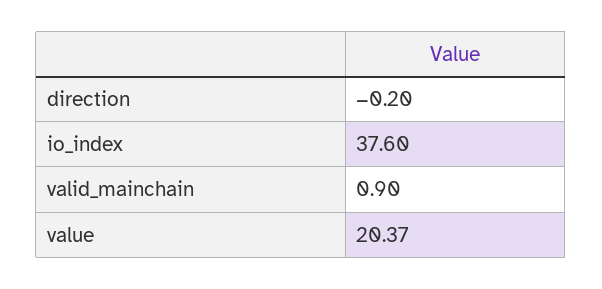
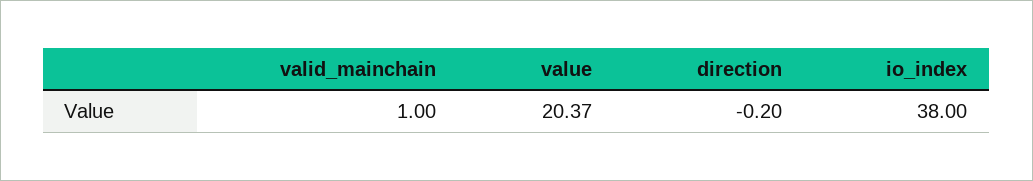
io_index: 37.6 -> 38
valid_mainchain: 0.9 -> 1

